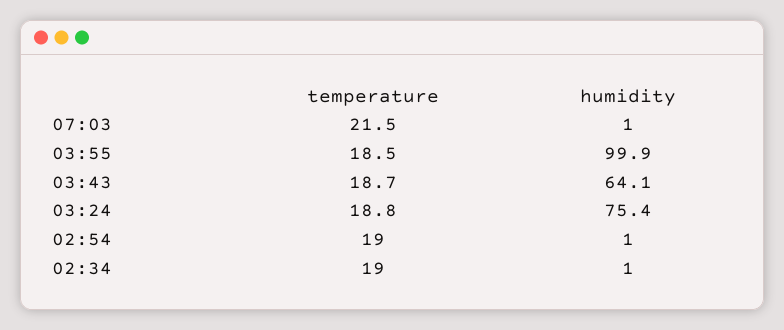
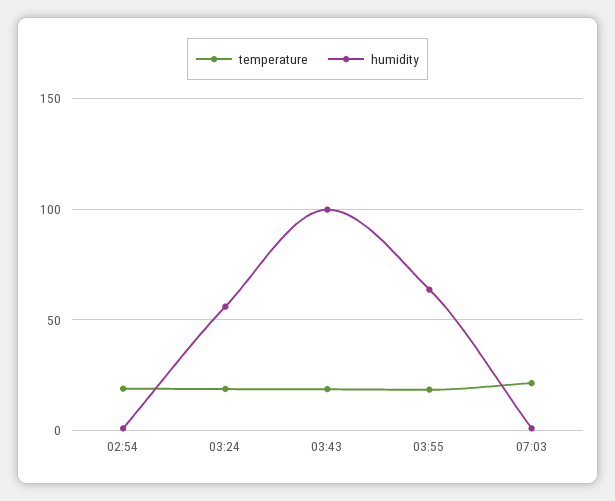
humidity, 03:55: 99.9 -> 65
humidity, 03:43: 64.1 -> 100
humidity, 03:24: 75.4 -> 55
temperature, 02:34: 19 -> none
humidity, 02:34: 1 -> none

